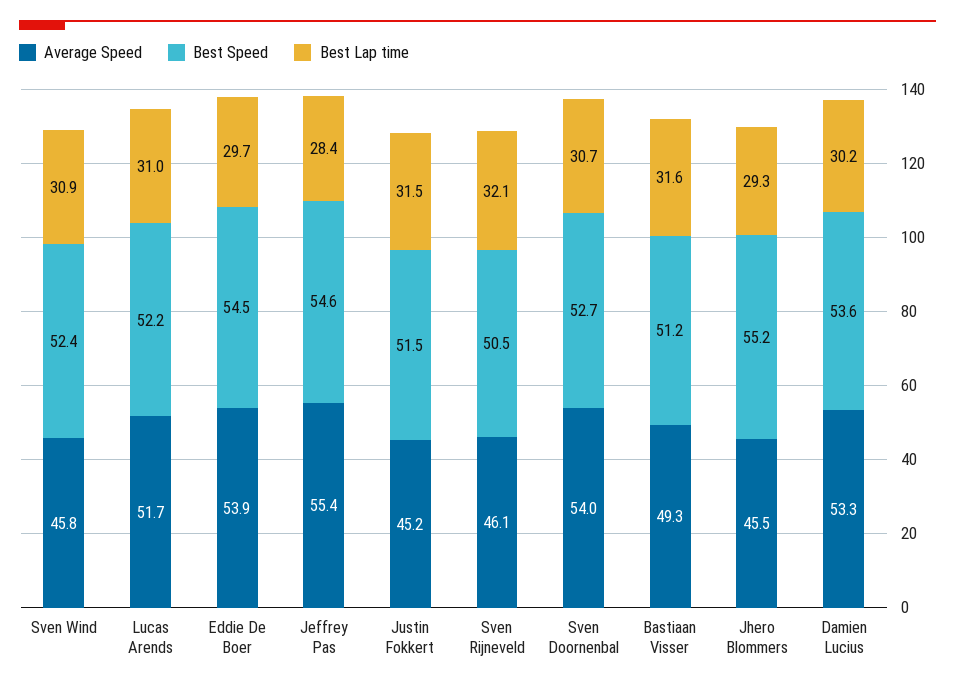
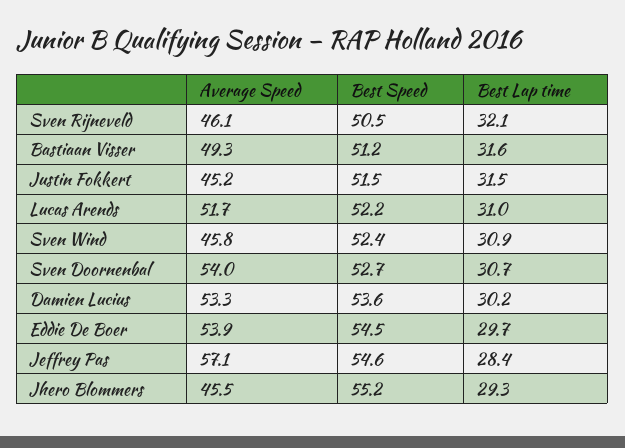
Average Speed, Jeffrey Pas: 55.4 -> 57.1

